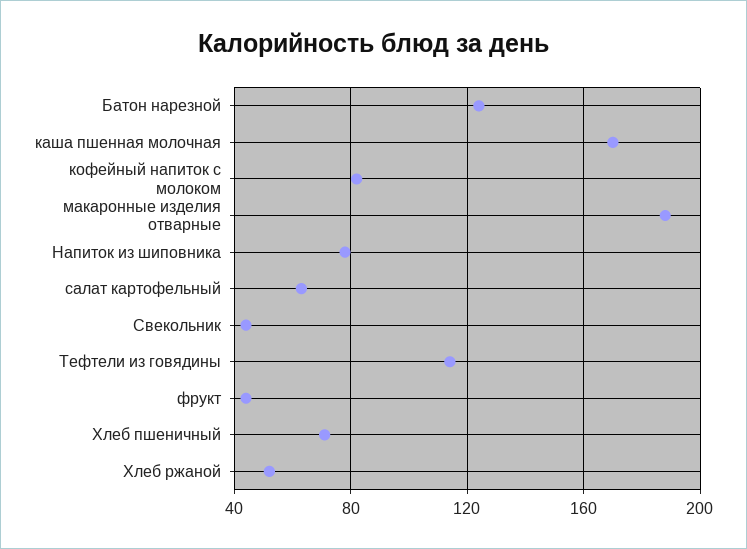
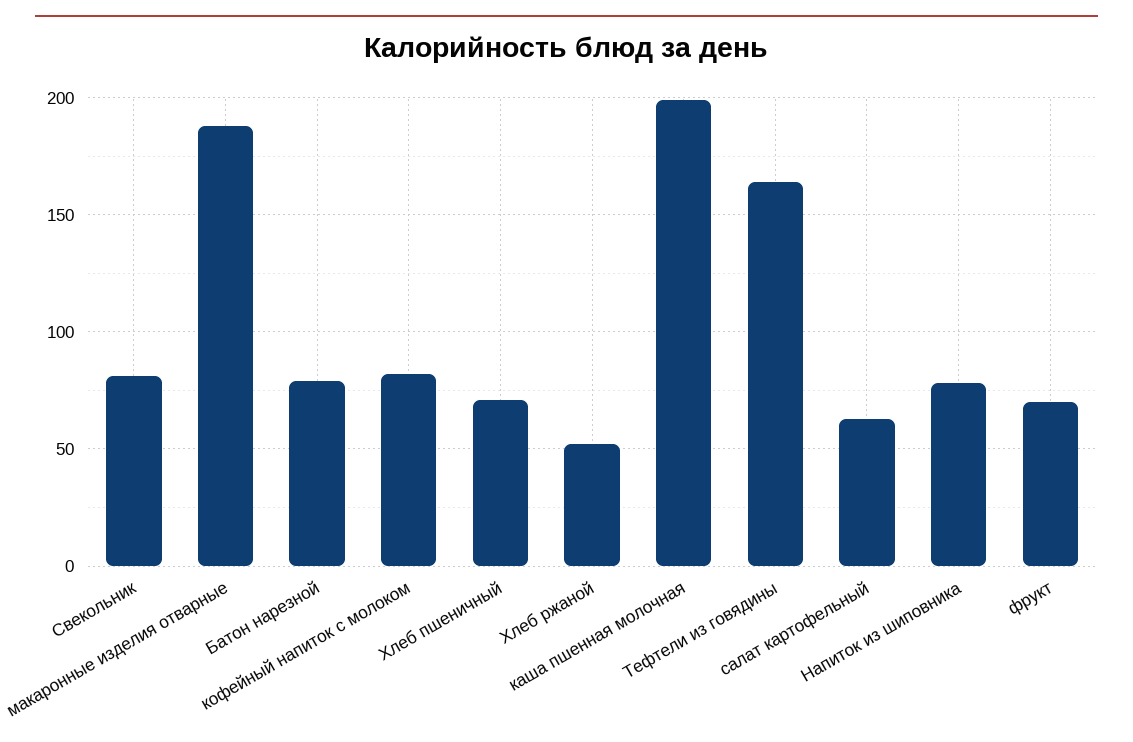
Батон нарезной: 125 -> 80
каша пшенная молочная: 170 -> 200
Свекольник: 45 -> 80
Тефтели из говядины: 115 -> 165
фрукт: 45 -> 70

